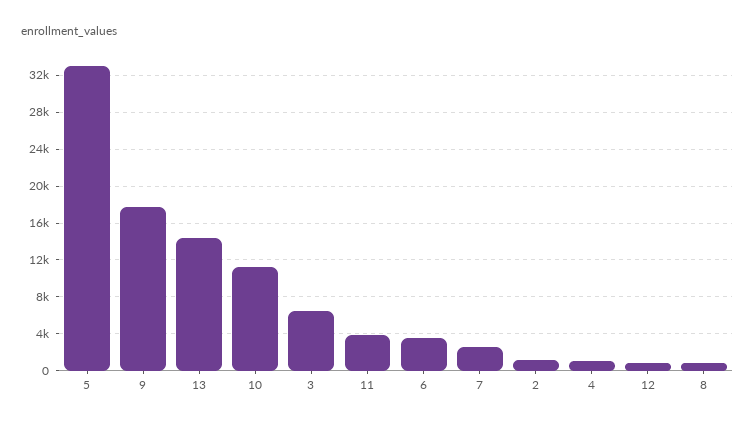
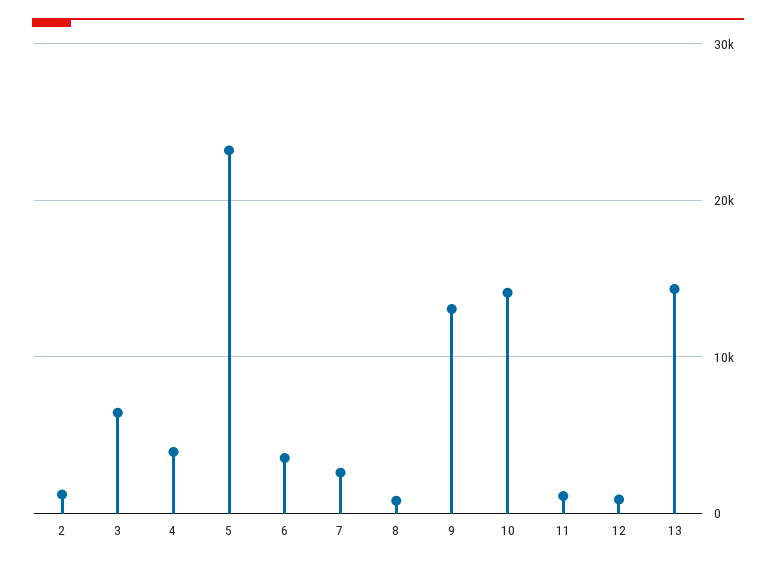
5: 33000 -> 23000
9: 18000 -> 13000
10: 11000 -> 14000
11: 4000 -> 1000
4: 1000 -> 4000

